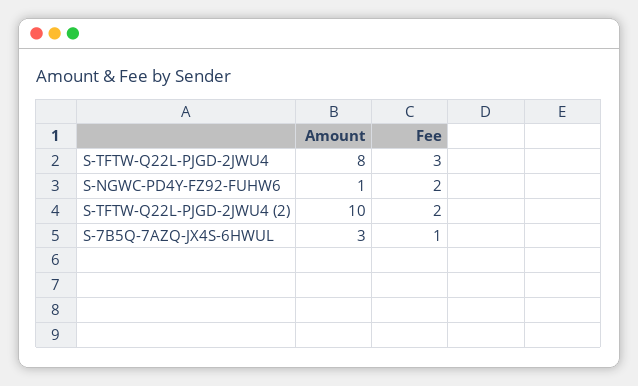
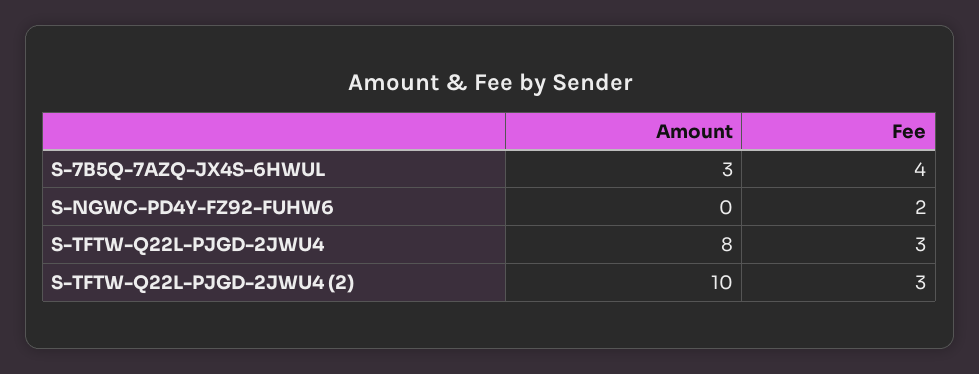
Amount, S-NGWC-PD4Y-FZ92-FUHW6: 1 -> 0
Fee, S-TFTW-Q22L-PJGD-2JWU4 (2): 2 -> 3
Fee, S-7B5Q-7AZQ-JX4S-6HWUL: 1 -> 4

